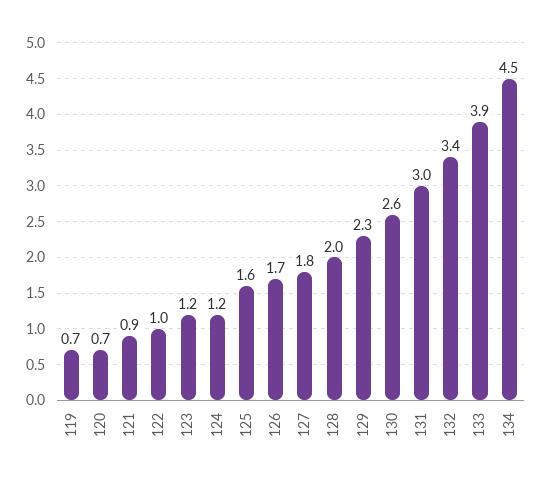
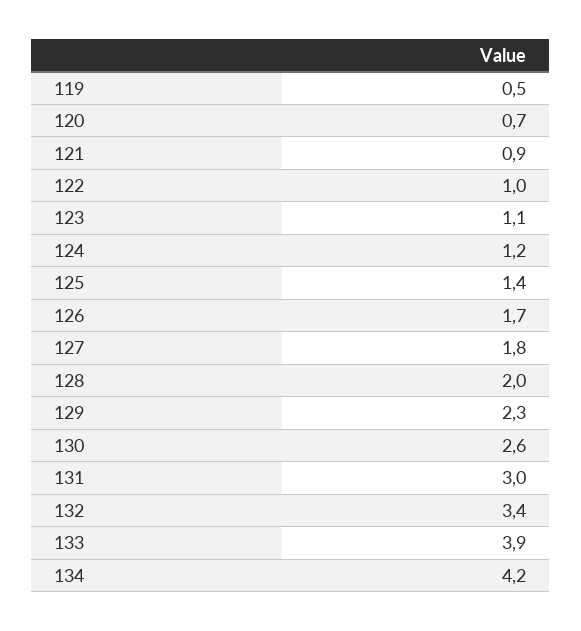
119: 0.7 -> 0.5
123: 1.2 -> 1.1
125: 1.6 -> 1.4
134: 4.5 -> 4.2

